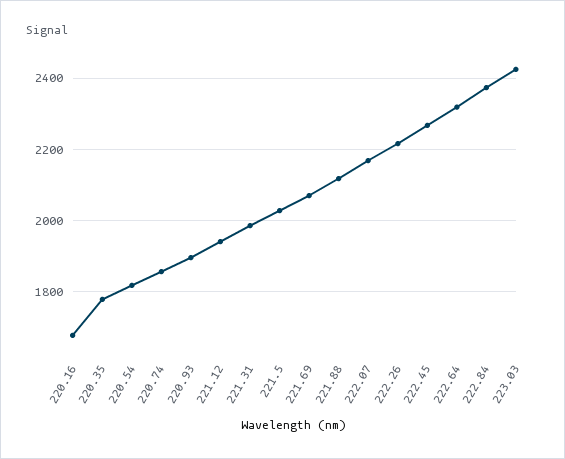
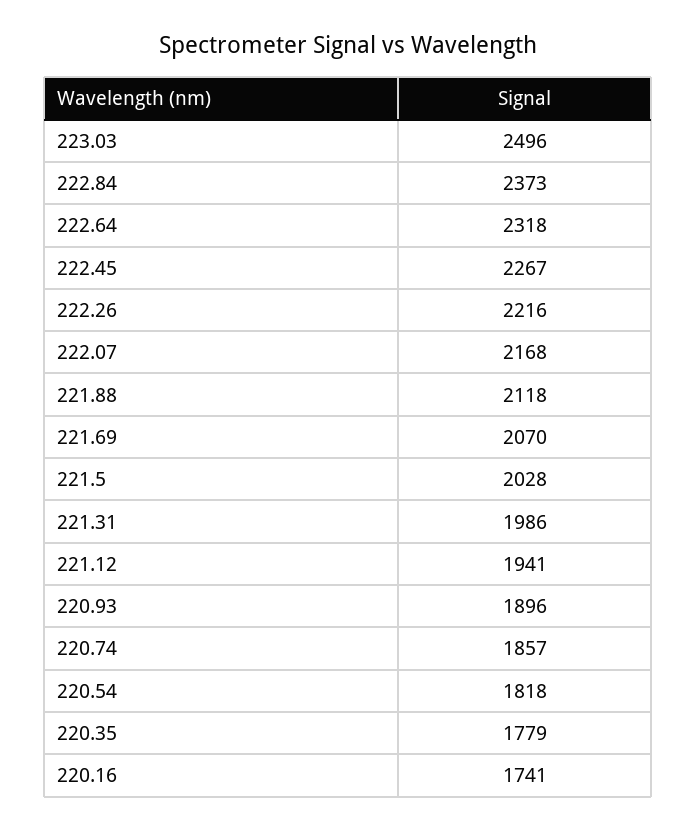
220.16: 1680 -> 1741
223.03: 2420 -> 2496

